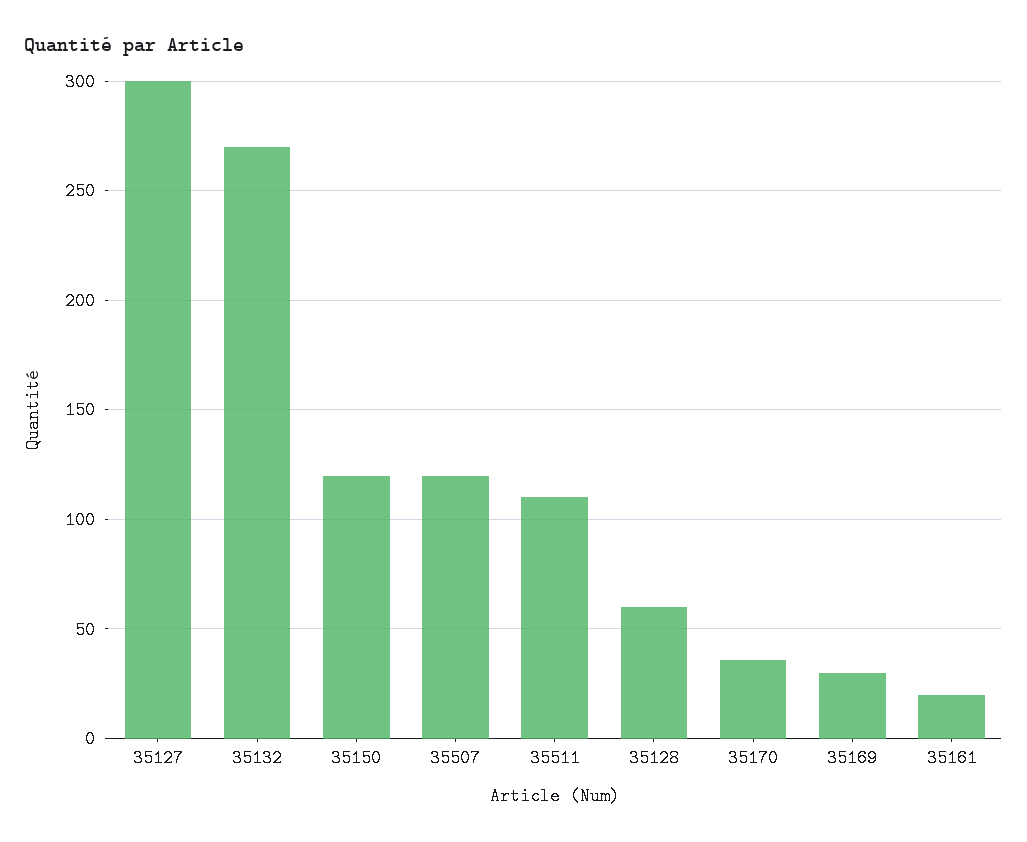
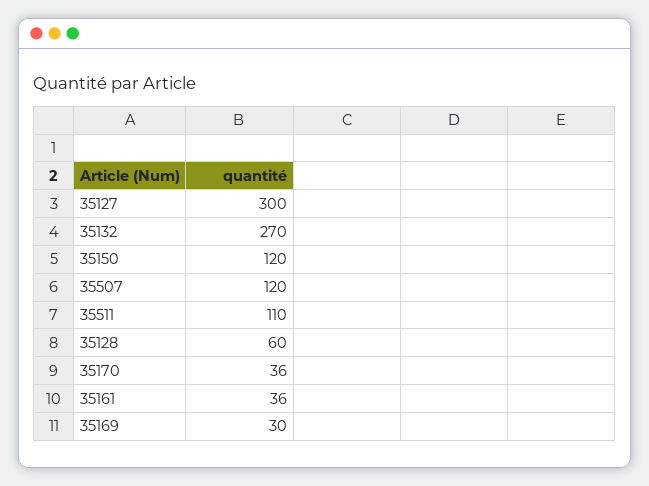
35161: 20 -> 36

